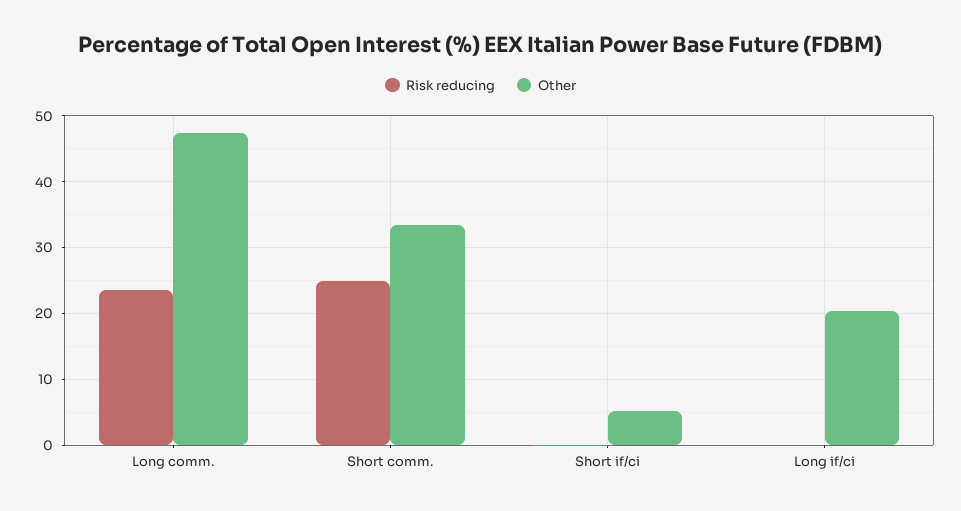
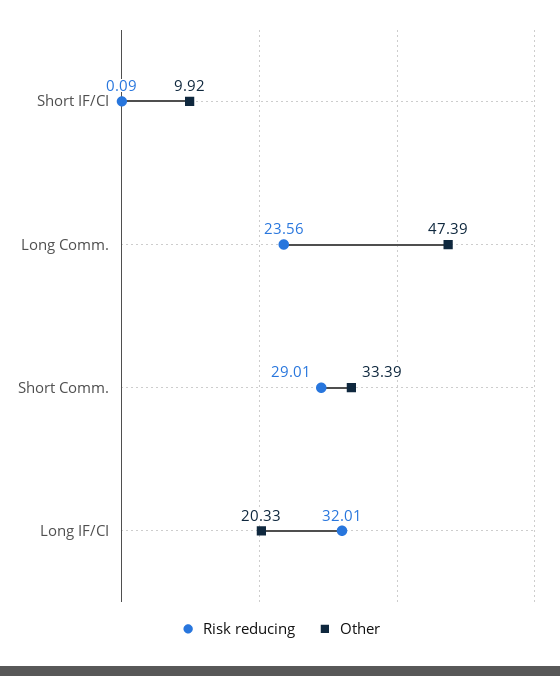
Risk reducing, Short comm.: 25 -> 29.01
Other, Short if/ci: 5 -> 9.92
Risk reducing, Long if/ci: 0 -> 32.01

